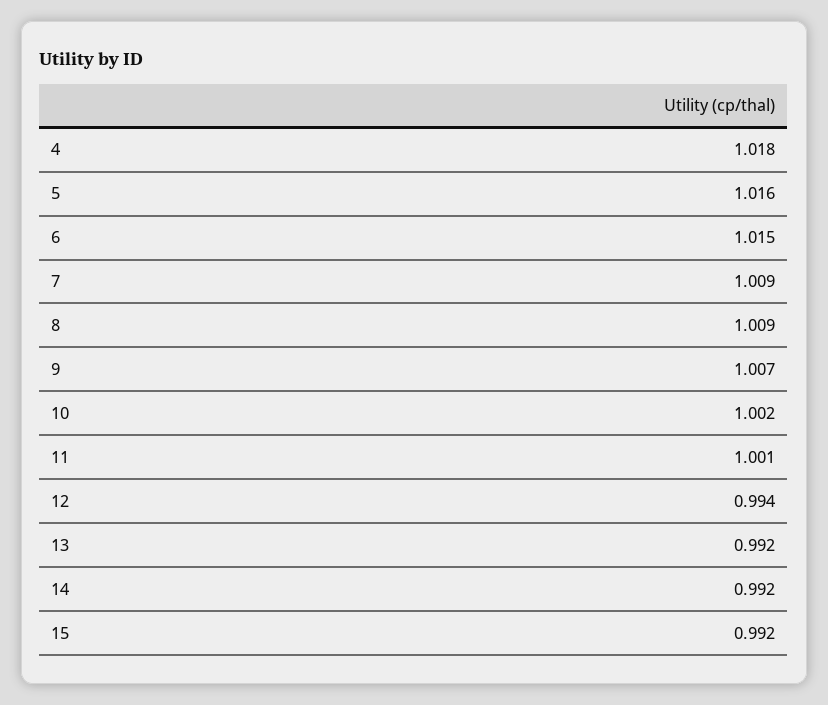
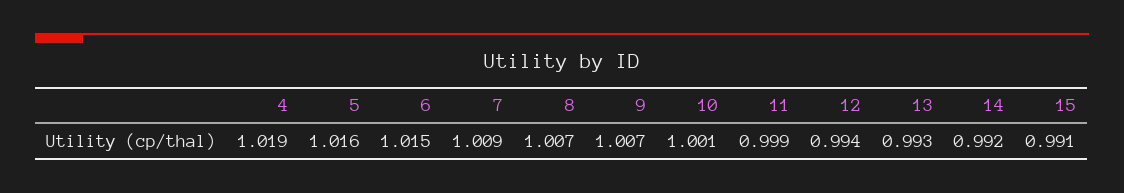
4: 1.018 -> 1.019
8: 1.009 -> 1.007
10: 1.002 -> 1.001
11: 1.001 -> 0.999
13: 0.992 -> 0.993
15: 0.992 -> 0.991

